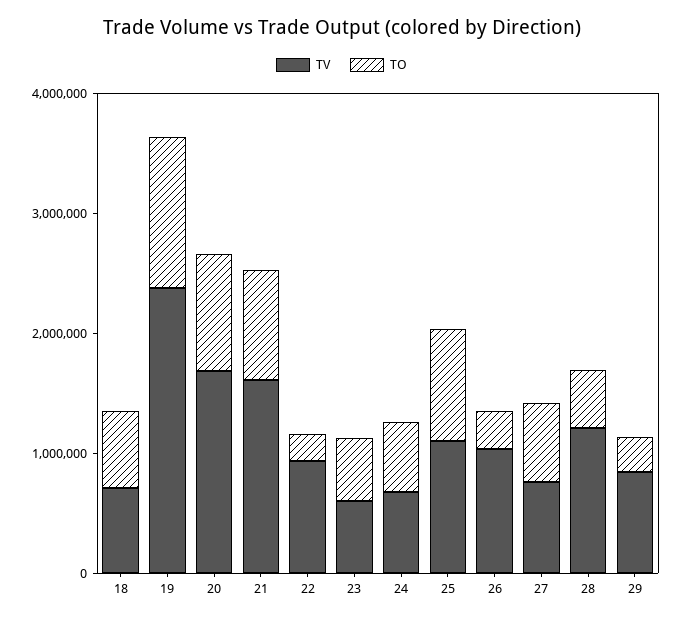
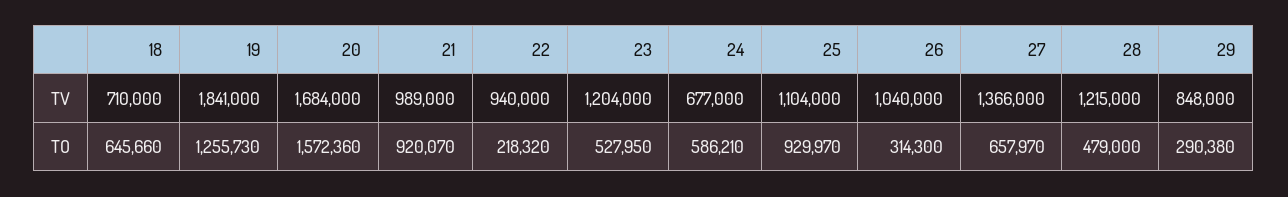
TV, 19: 2400000 -> 1841000
TO, 20: 1000000 -> 1572360
TV, 21: 1600000 -> 989000
TV, 23: 600000 -> 1204000
TV, 27: 800000 -> 1366000

